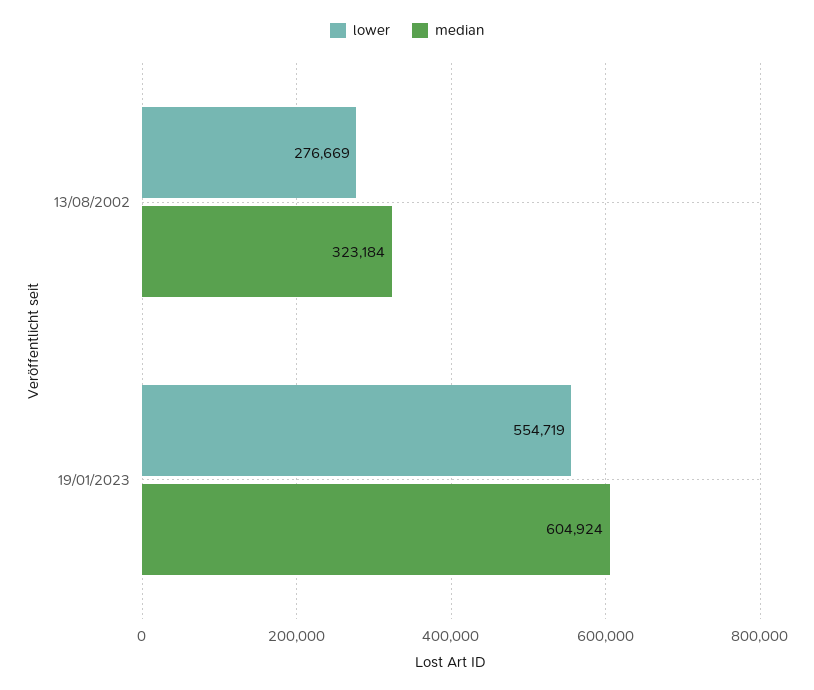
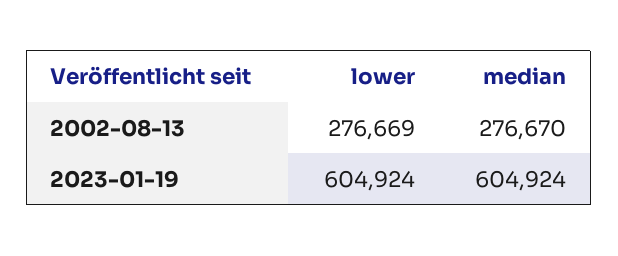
median, 13/08/2002: 323184 -> 276670
lower, 19/01/2023: 554719 -> 604924

